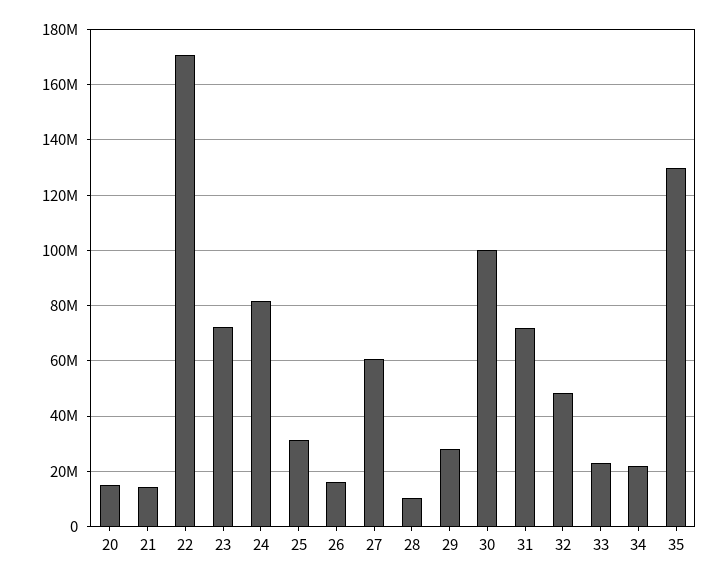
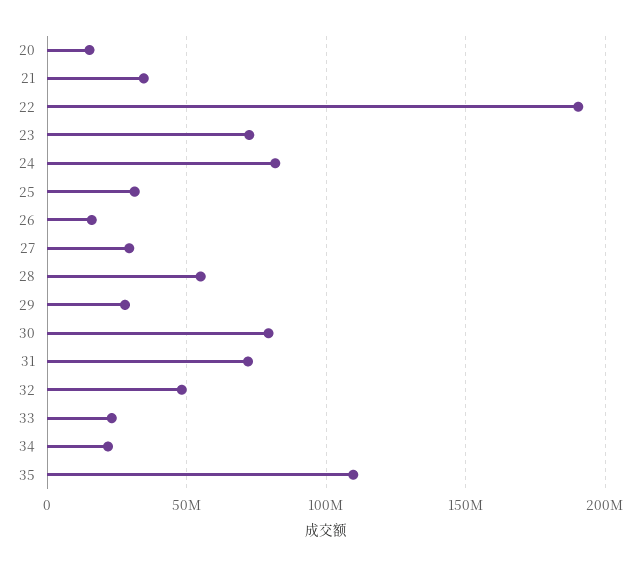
21: 15000000 -> 35000000
22: 170000000 -> 190000000
27: 60000000 -> 30000000
28: 10000000 -> 55000000
30: 100000000 -> 80000000
35: 130000000 -> 110000000

